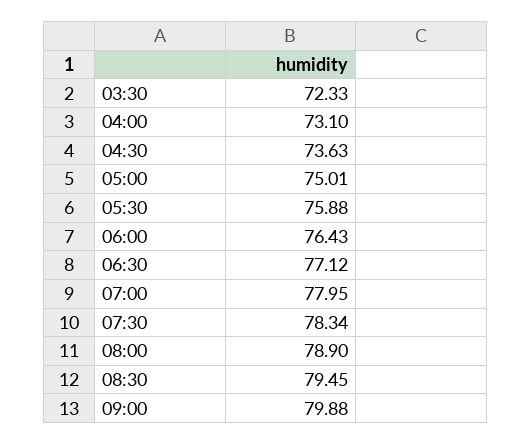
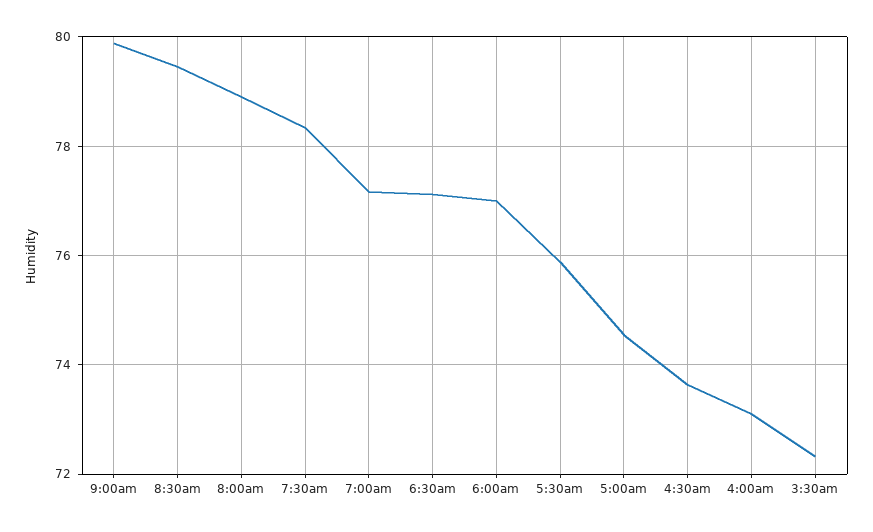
05:00: 75.01 -> 74.6
06:00: 76.43 -> 77
07:00: 77.95 -> 77.2

